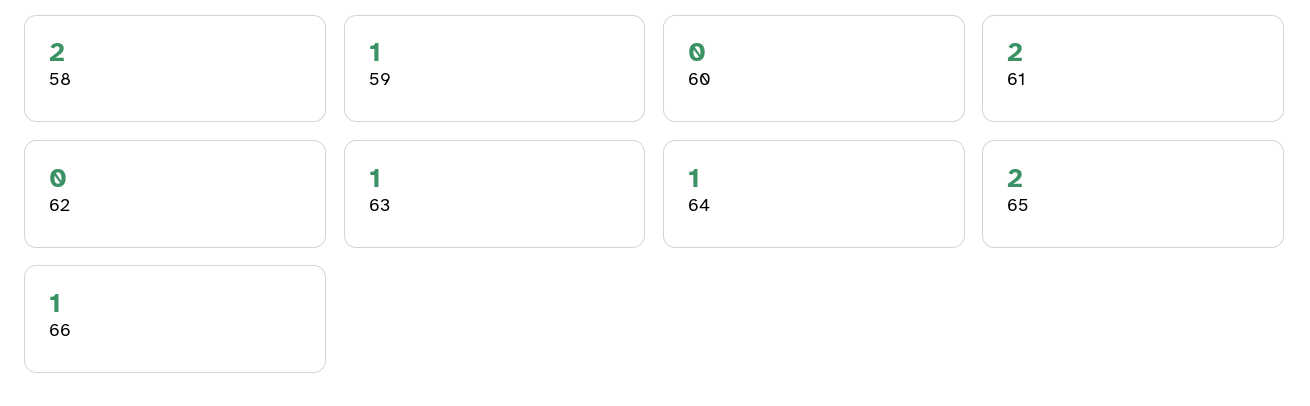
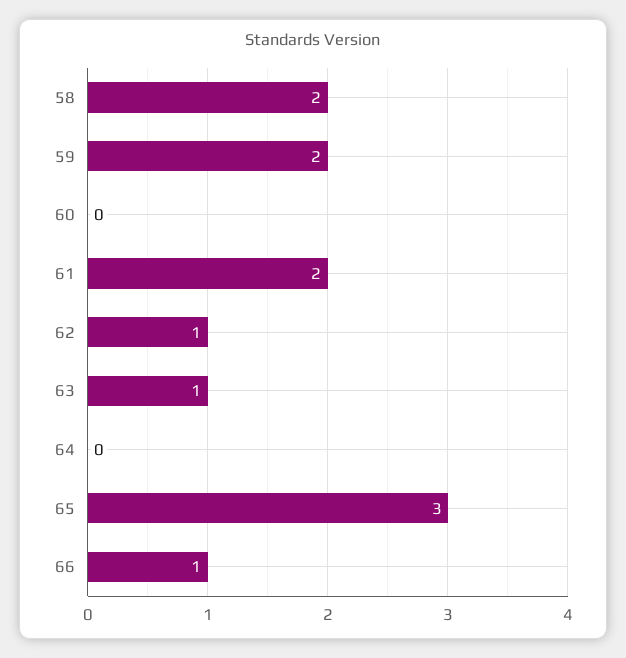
59: 1 -> 2
62: 0 -> 1
64: 1 -> 0
65: 2 -> 3

